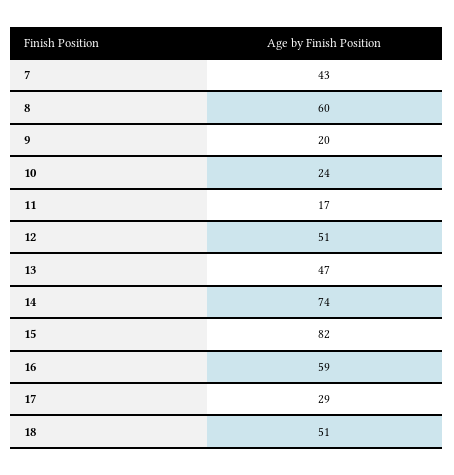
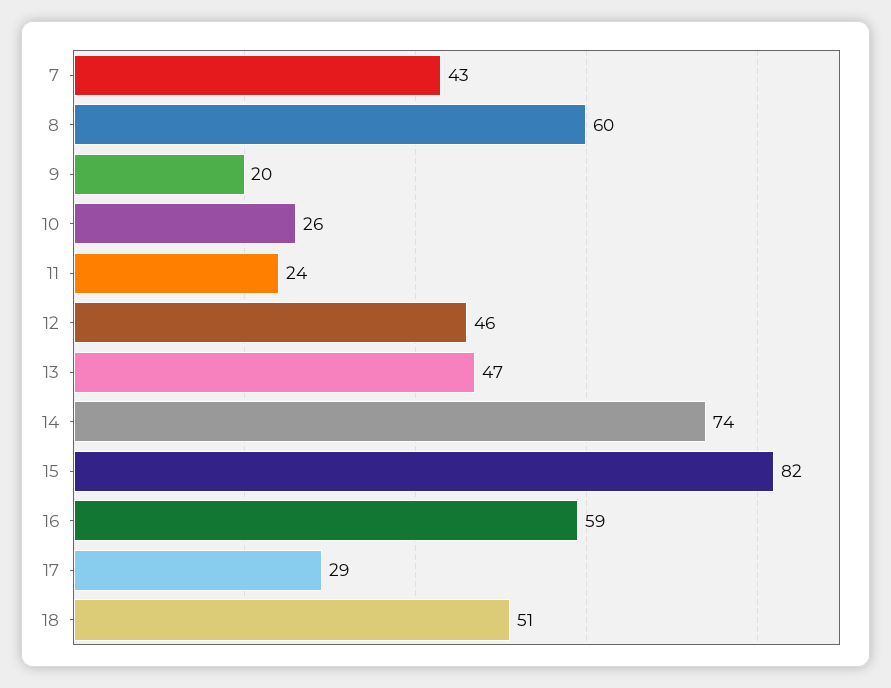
10: 24 -> 26
11: 17 -> 24
12: 51 -> 46

